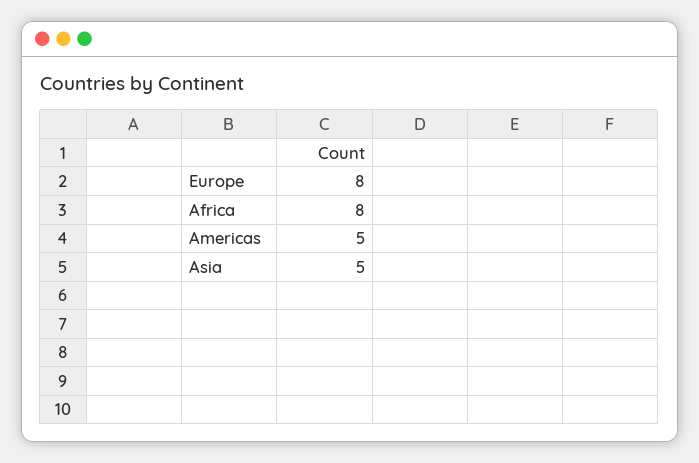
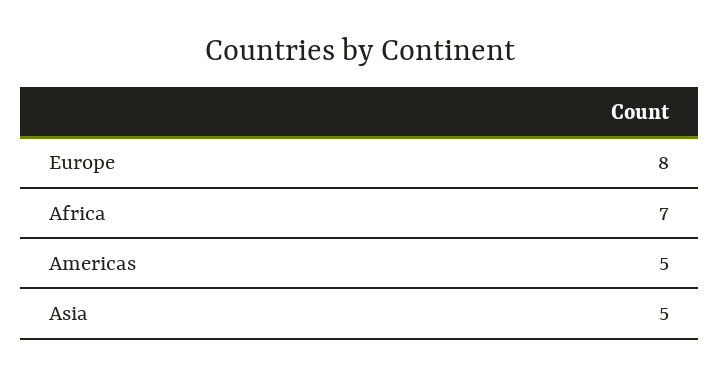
Africa: 8 -> 7

